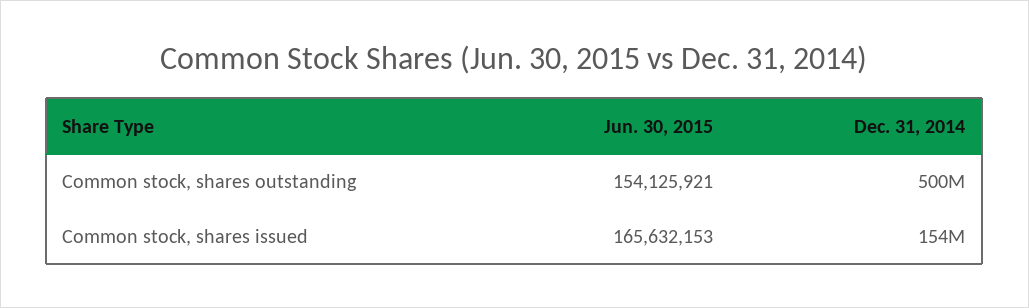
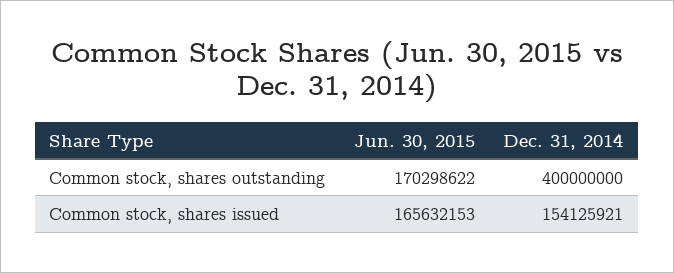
Jun. 30, 2015, Common stock, shares outstanding: 154125921 -> 170298622
Dec. 31, 2014, Common stock, shares outstanding: 500000000 -> 400000000

